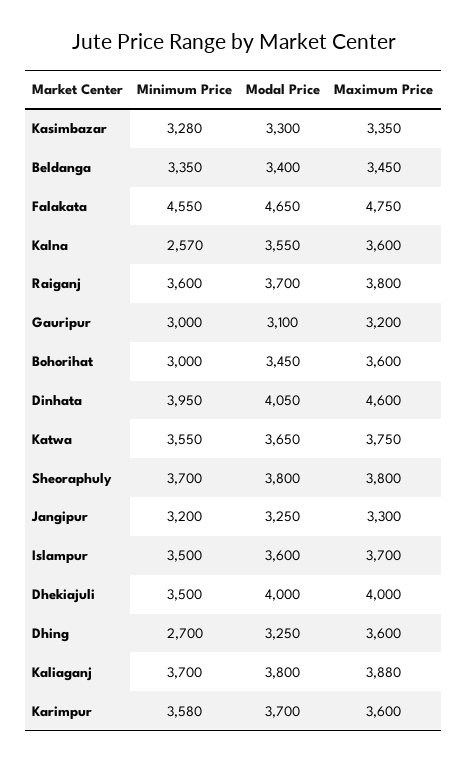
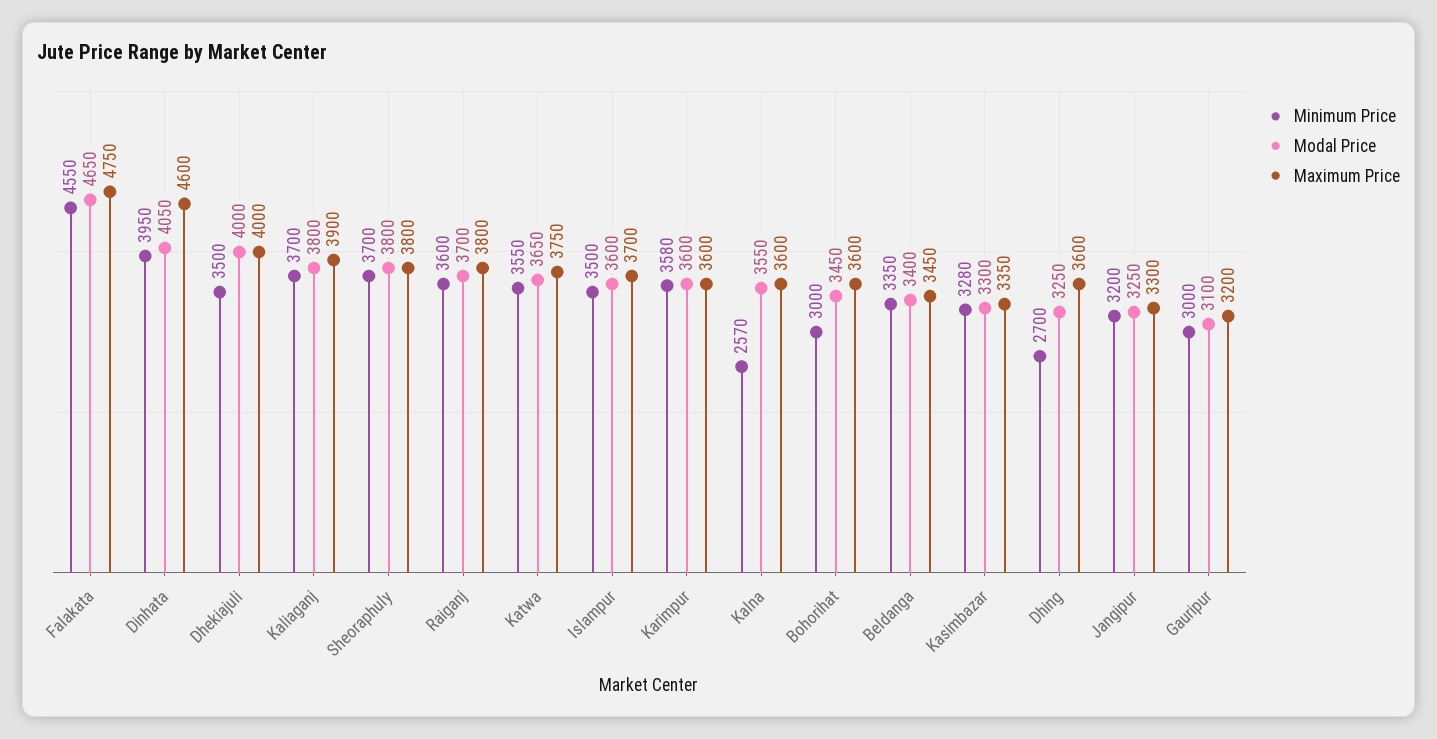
Maximum Price, Kaliaganj: 3880 -> 3900
Modal Price, Karimpur: 3700 -> 3600

